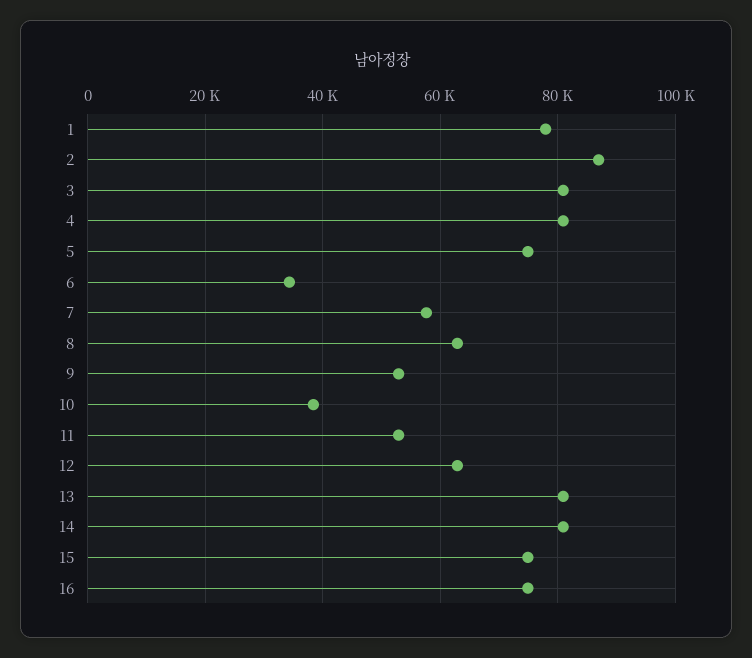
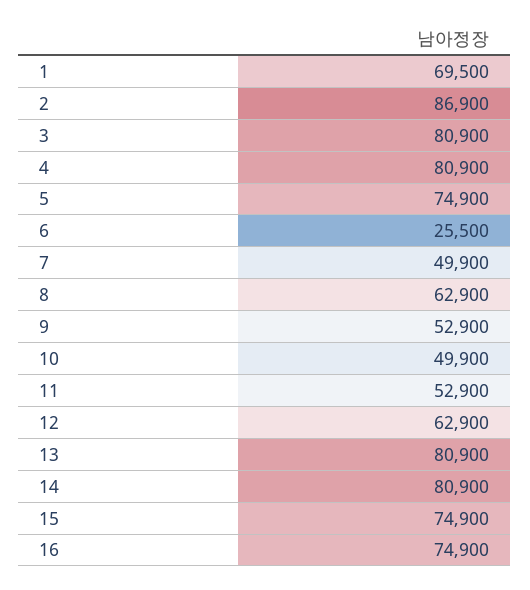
1: 78000 -> 69500
6: 34000 -> 25500
7: 58000 -> 49900
10: 38000 -> 49900

